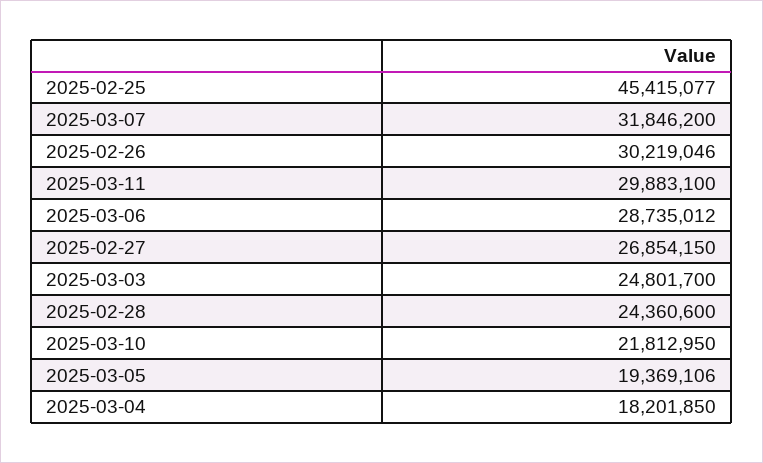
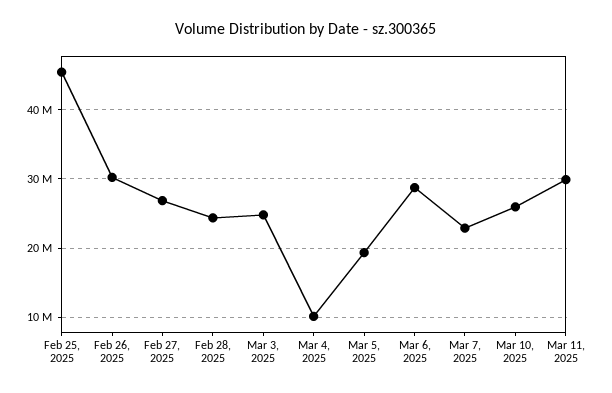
2025-03-07: 31846200 -> 23000000
2025-03-10: 21812950 -> 26000000
2025-03-04: 18201850 -> 10000000

